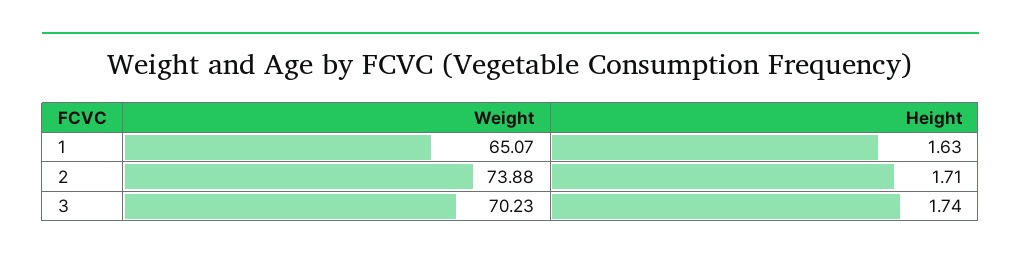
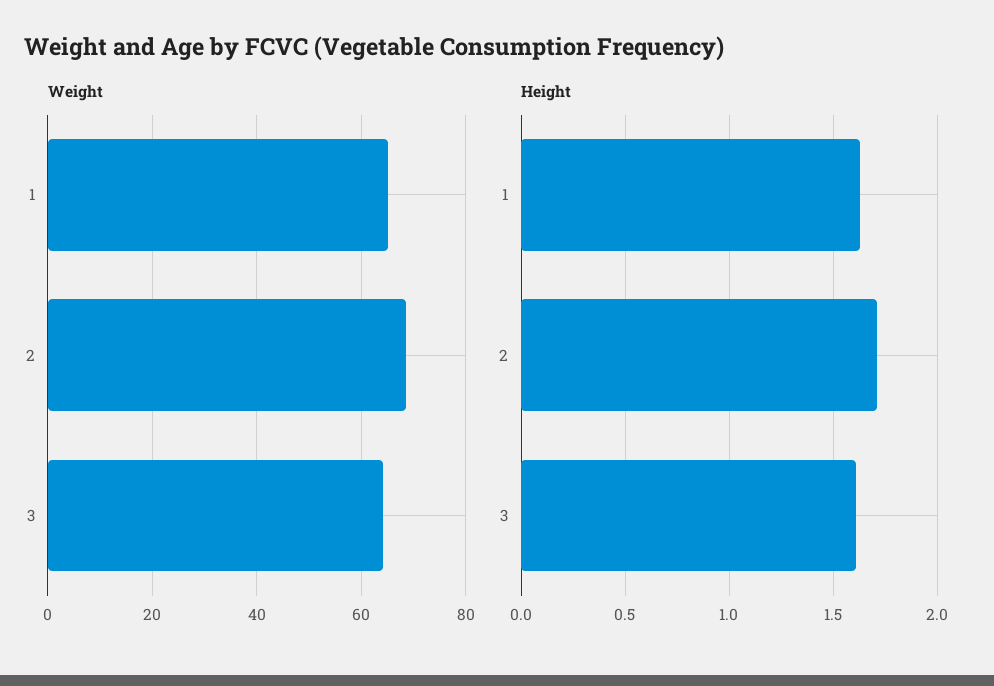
Weight, 2: 73.88 -> 68
Weight, 3: 70.23 -> 64
Height, 3: 1.74 -> 1.6

